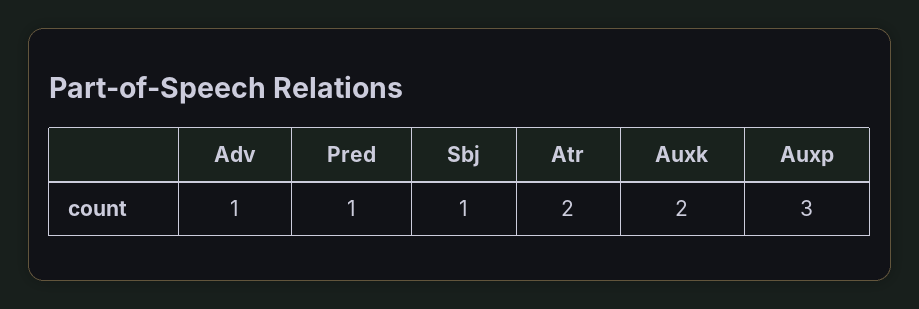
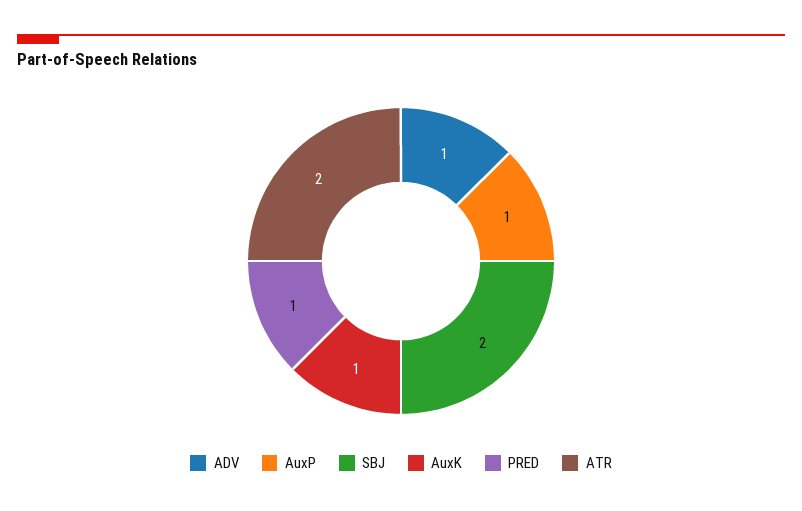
Sbj: 1 -> 2
Auxk: 2 -> 1
Auxp: 3 -> 1

